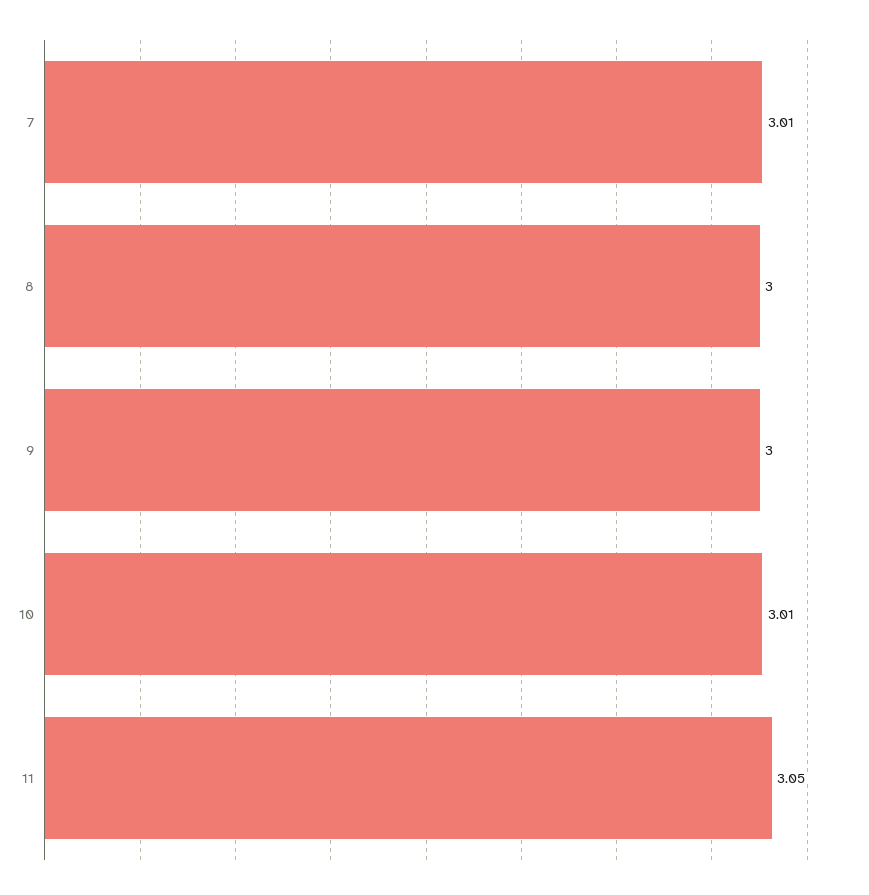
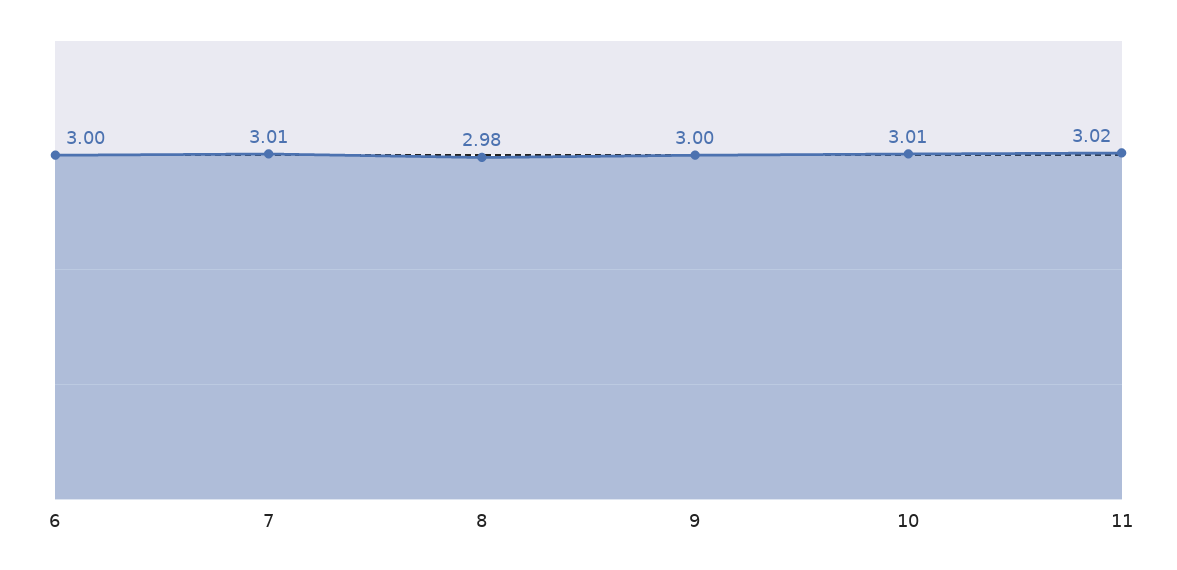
8: 3 -> 2.98
11: 3.05 -> 3.02
6: none -> 3

